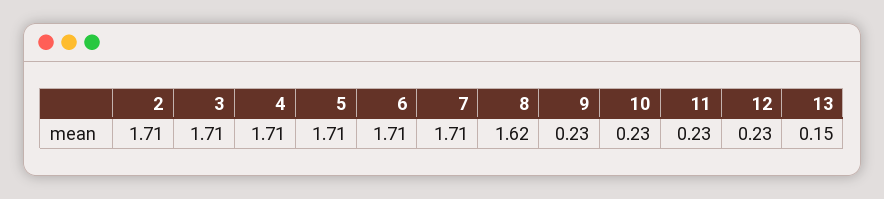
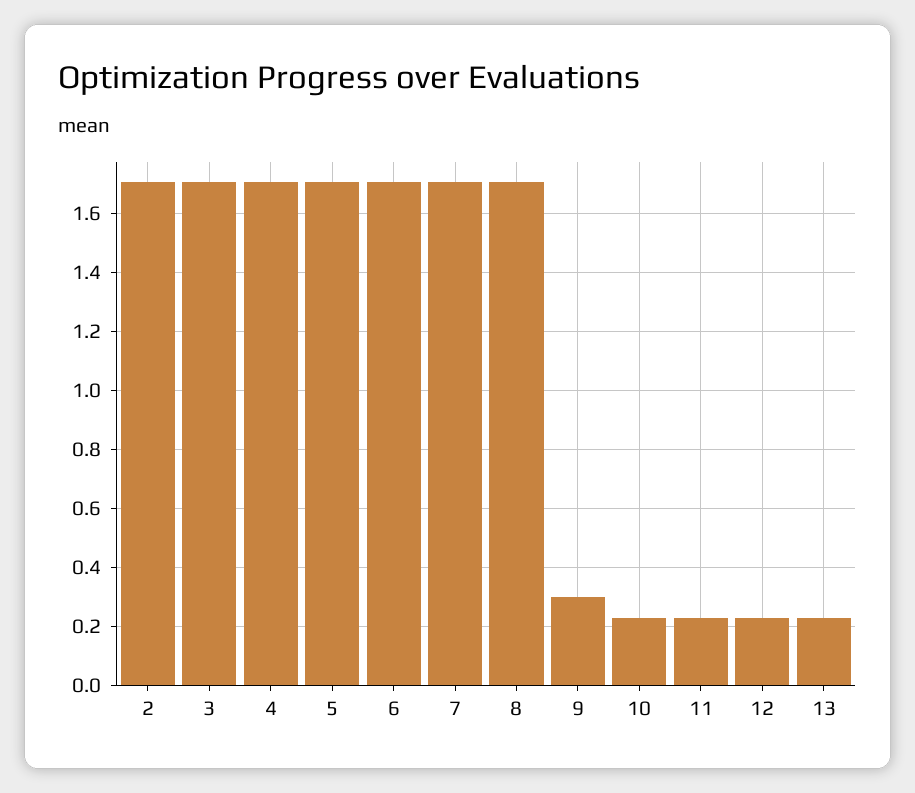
8: 1.62 -> 1.7
9: 0.23 -> 0.3
13: 0.15 -> 0.225

